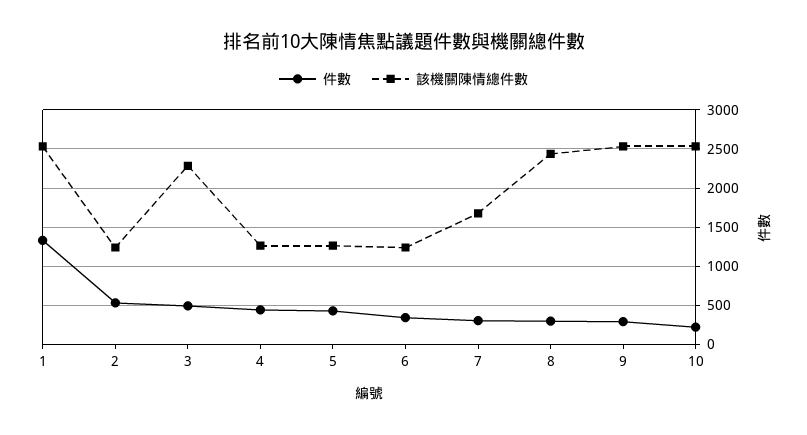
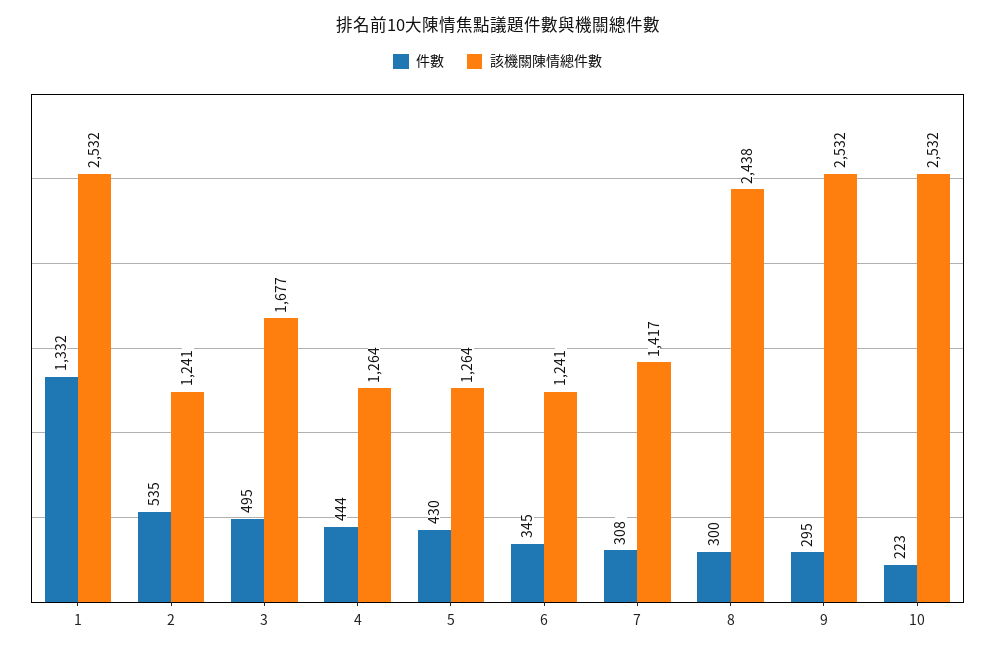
該機關陳情總件數, 3: 2300 -> 1677
該機關陳情總件數, 7: 1700 -> 1417

